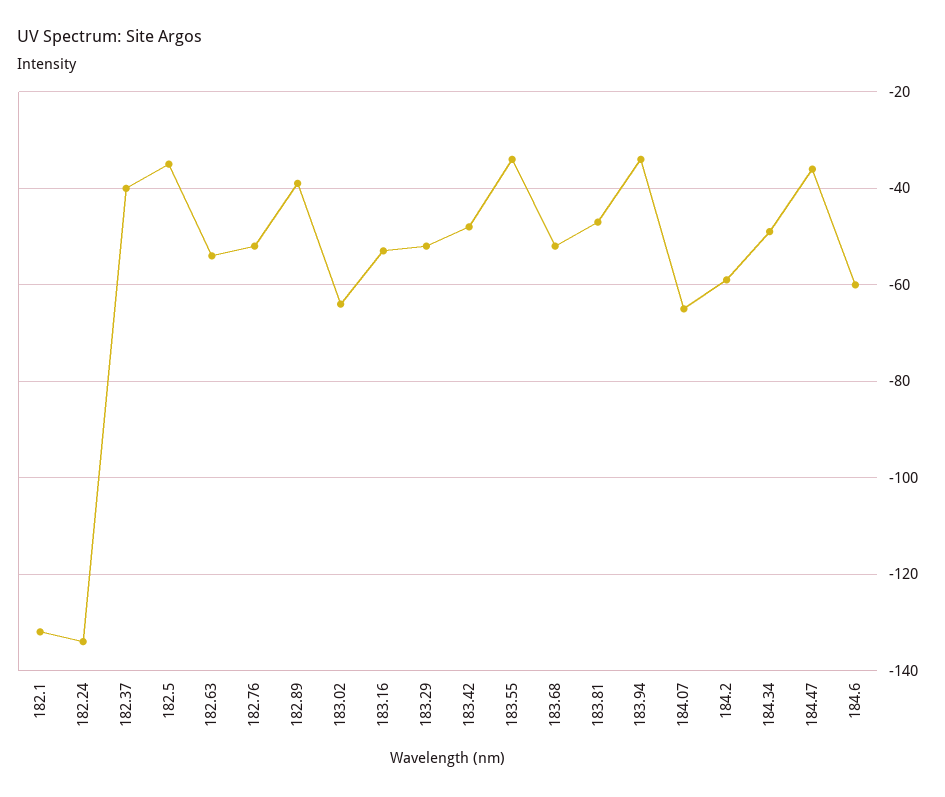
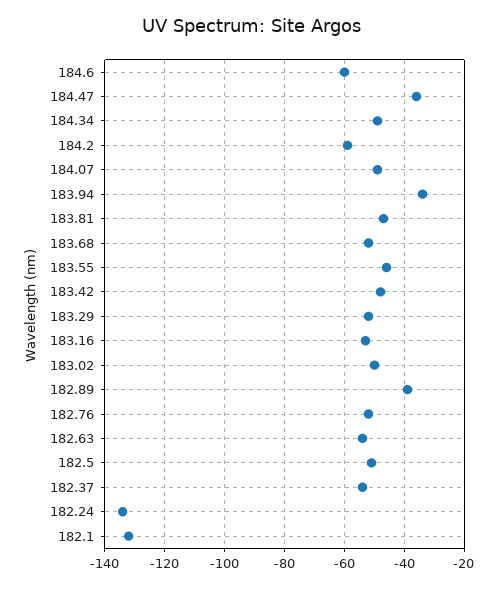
182.37: -40 -> -55
182.5: -35 -> -50
183.02: -65 -> -50
183.55: -35 -> -45
184.07: -65 -> -50

